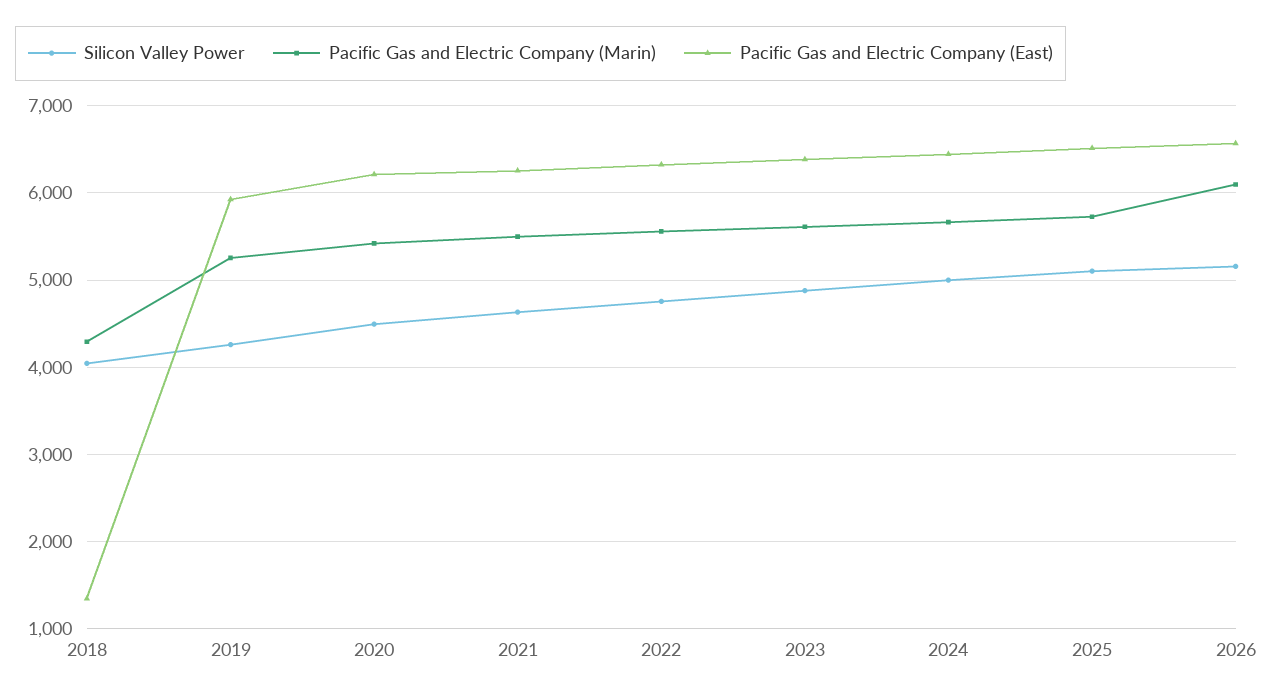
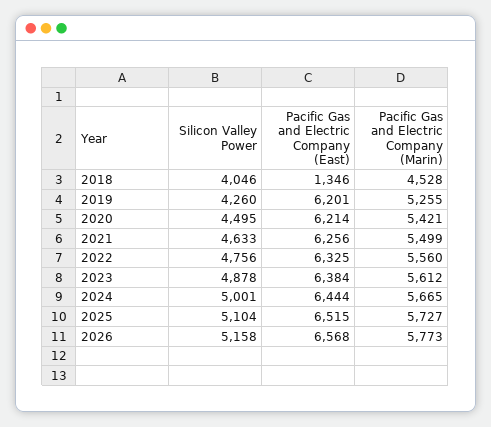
Pacific Gas and Electric Company (Marin), 2018: 4300 -> 4528
Pacific Gas and Electric Company (East), 2019: 5900 -> 6201
Pacific Gas and Electric Company (Marin), 2026: 6100 -> 5773

